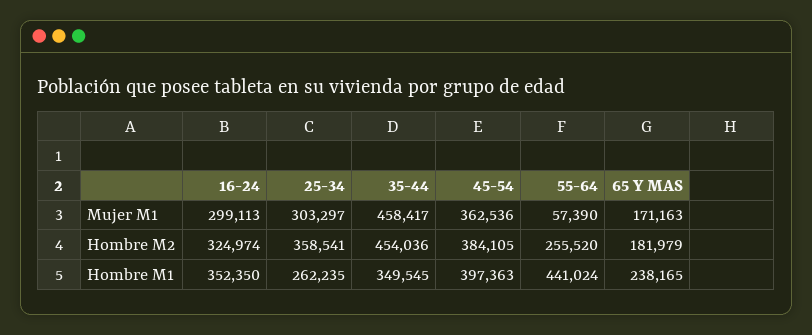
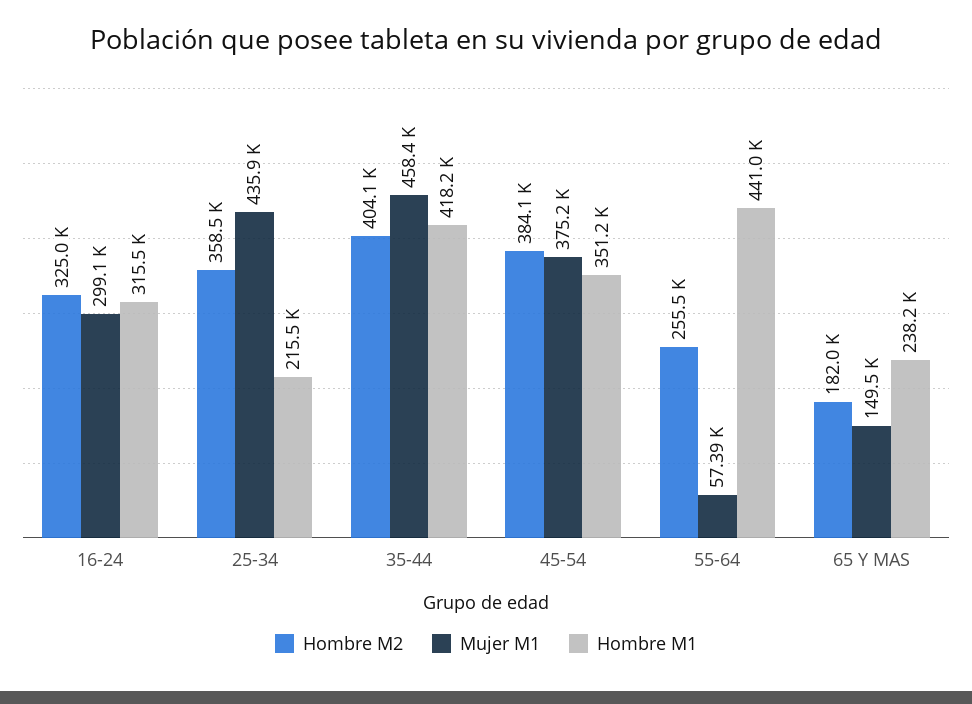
Mujer M1, 25-34: 303297 -> 435900
Mujer M1, 45-54: 362536 -> 375200
Mujer M1, 65 Y MAS: 171163 -> 149500
Hombre M2, 35-44: 454036 -> 404100
Hombre M1, 16-24: 352350 -> 315500
Hombre M1, 25-34: 262235 -> 215500
Hombre M1, 35-44: 349545 -> 418200
Hombre M1, 45-54: 397363 -> 351200

